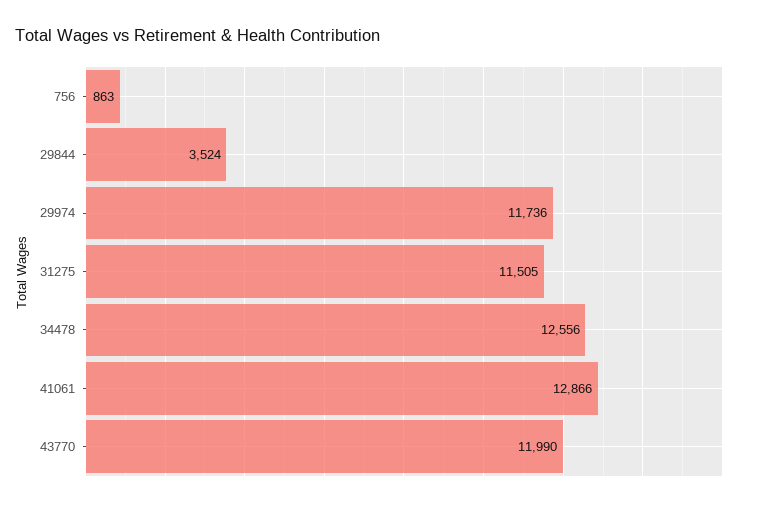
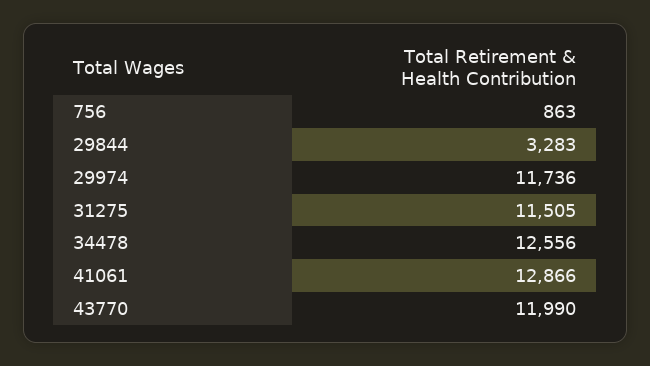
29844: 3524 -> 3283

